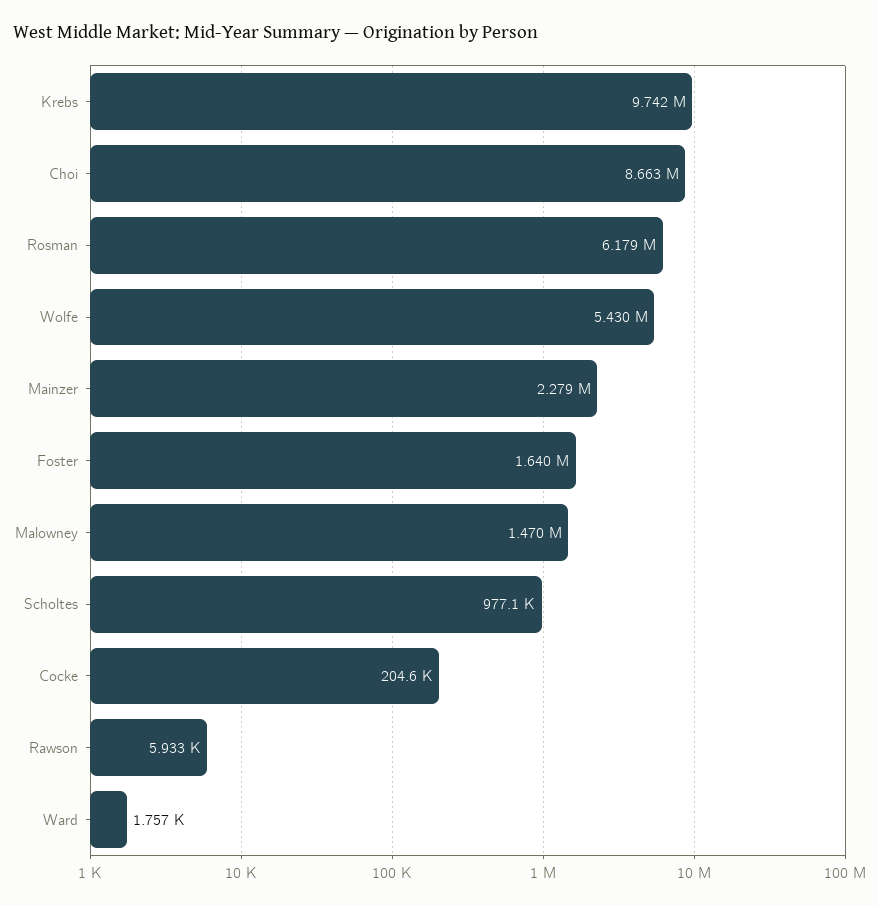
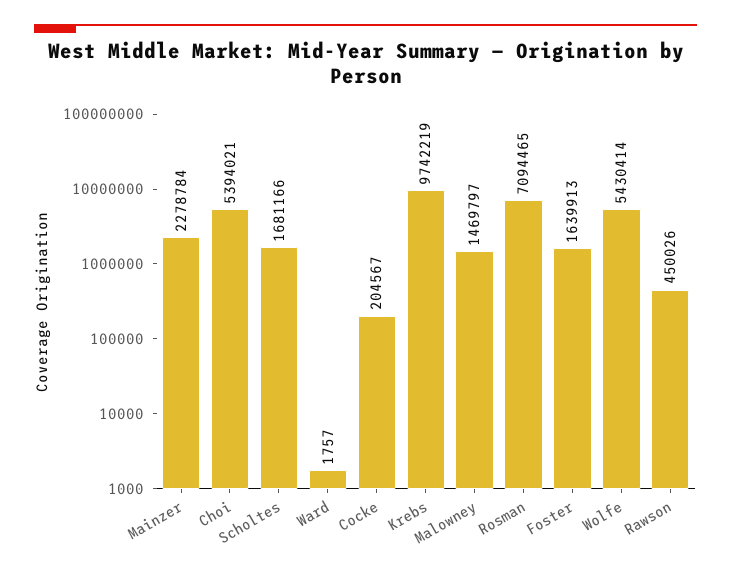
Choi: 8663000 -> 5394021
Rosman: 6179000 -> 7094465
Scholtes: 977100 -> 1681166
Rawson: 5933 -> 450026

